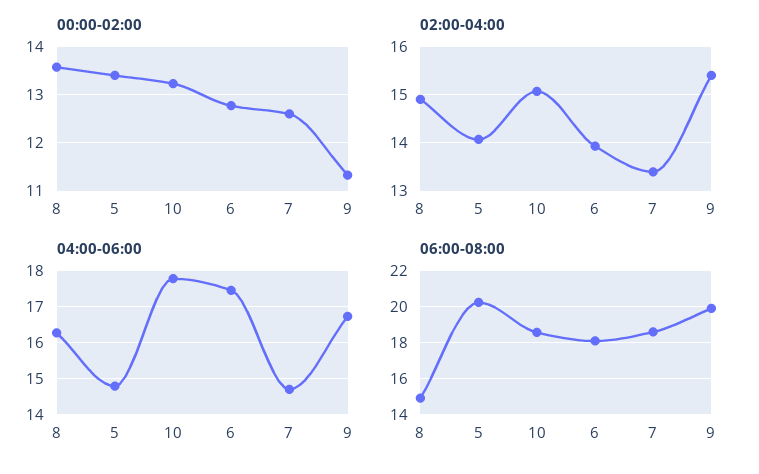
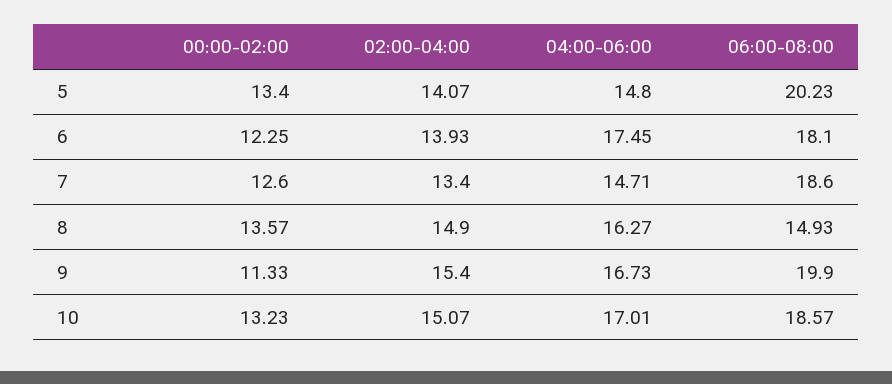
00:00-02:00, 6: 12.8 -> 12.25
04:00-06:00, 10: 17.8 -> 17.01

